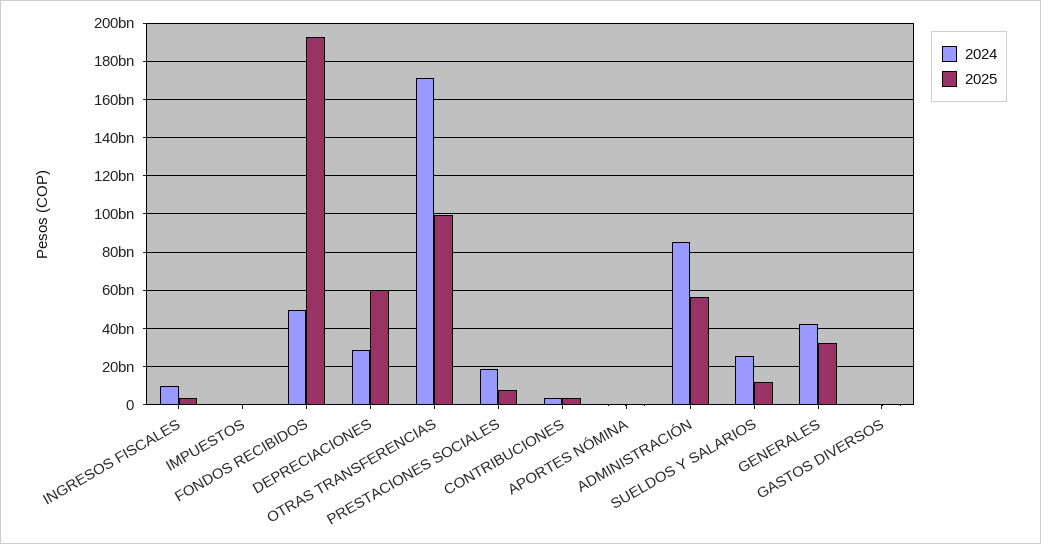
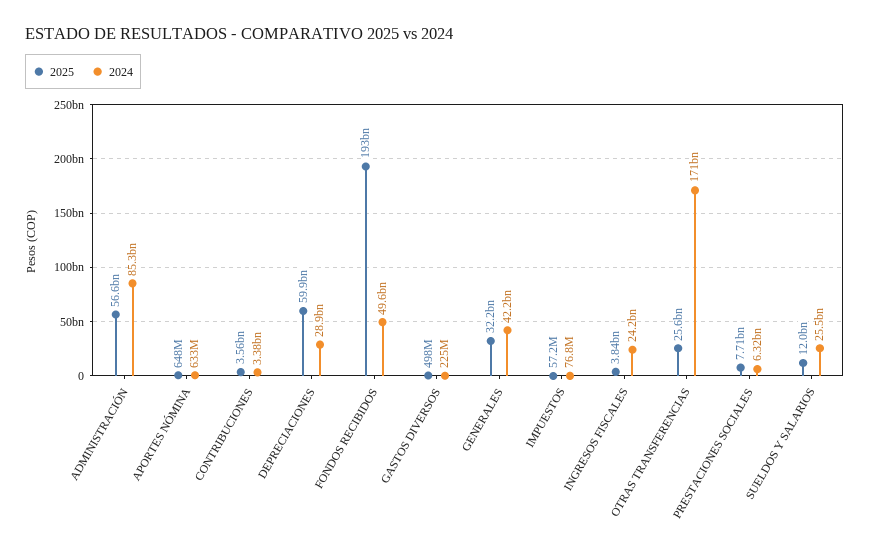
2024, INGRESOS FISCALES: 10000000000 -> 24200000000
2025, OTRAS TRANSFERENCIAS: 100000000000 -> 25600000000
2024, PRESTACIONES SOCIALES: 20000000000 -> 6320000000

